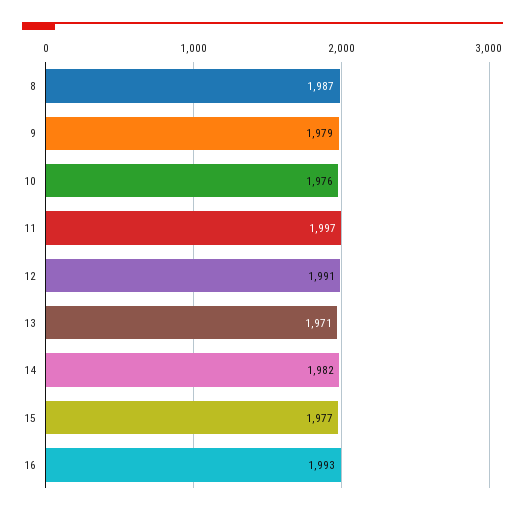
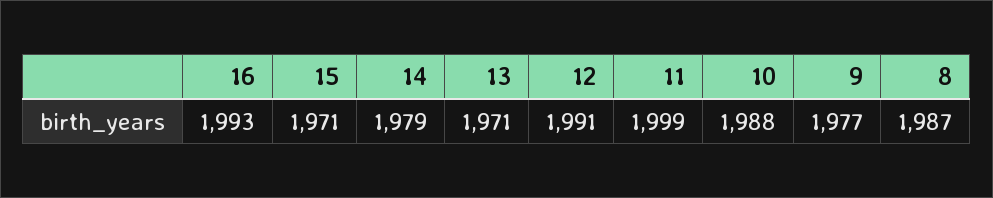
9: 1979 -> 1977
10: 1976 -> 1988
11: 1997 -> 1999
14: 1982 -> 1979
15: 1977 -> 1971

